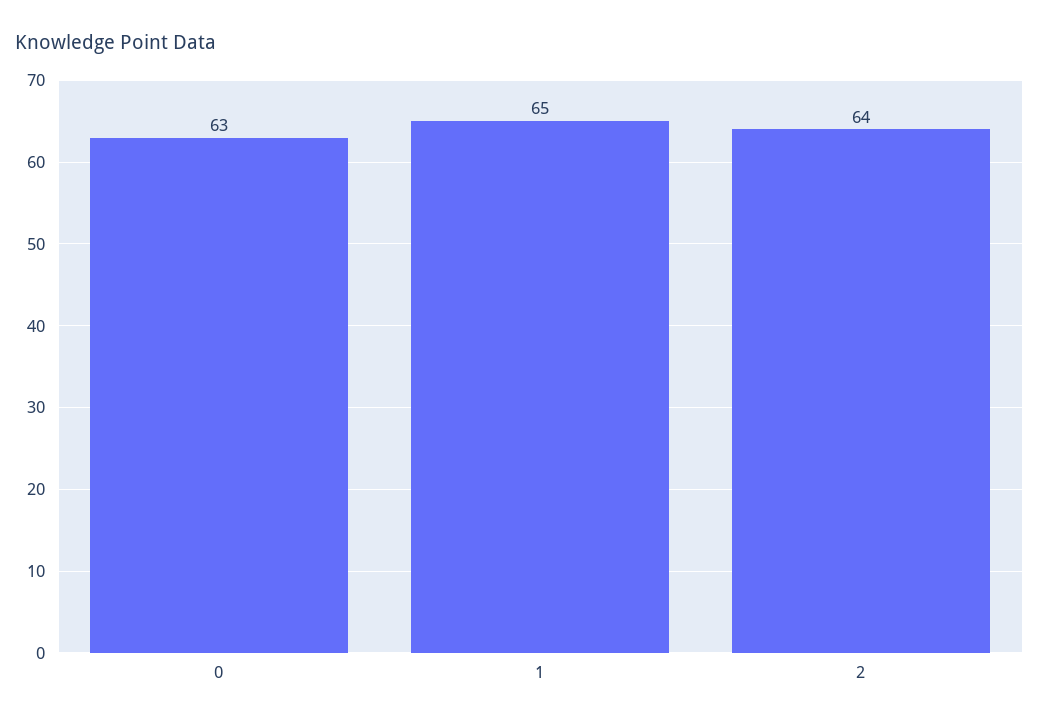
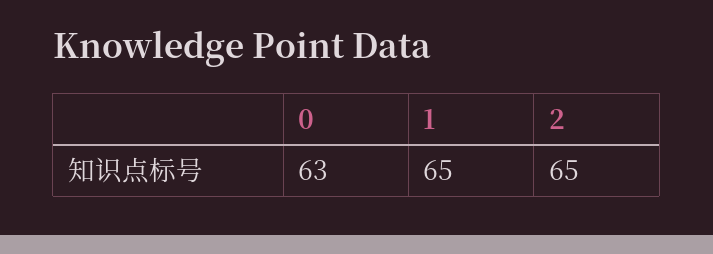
2: 64 -> 65

